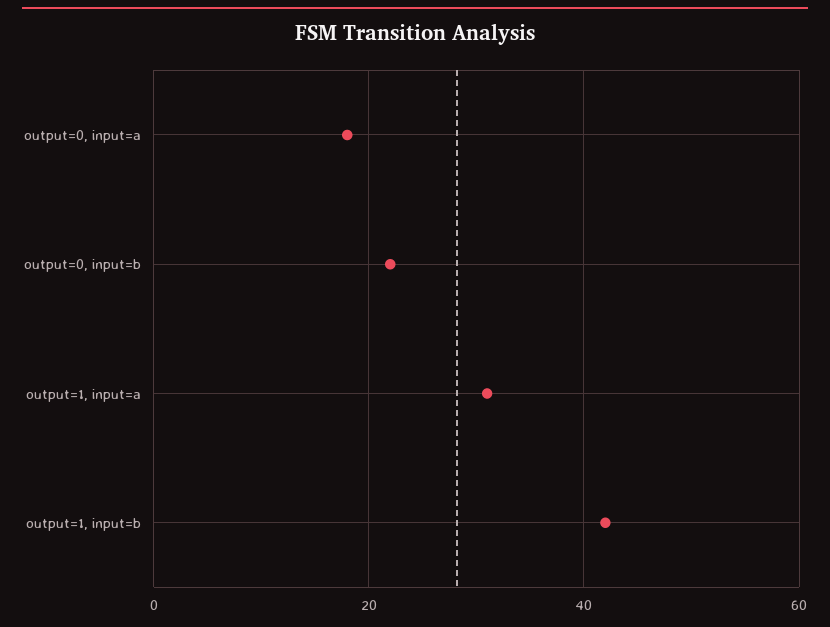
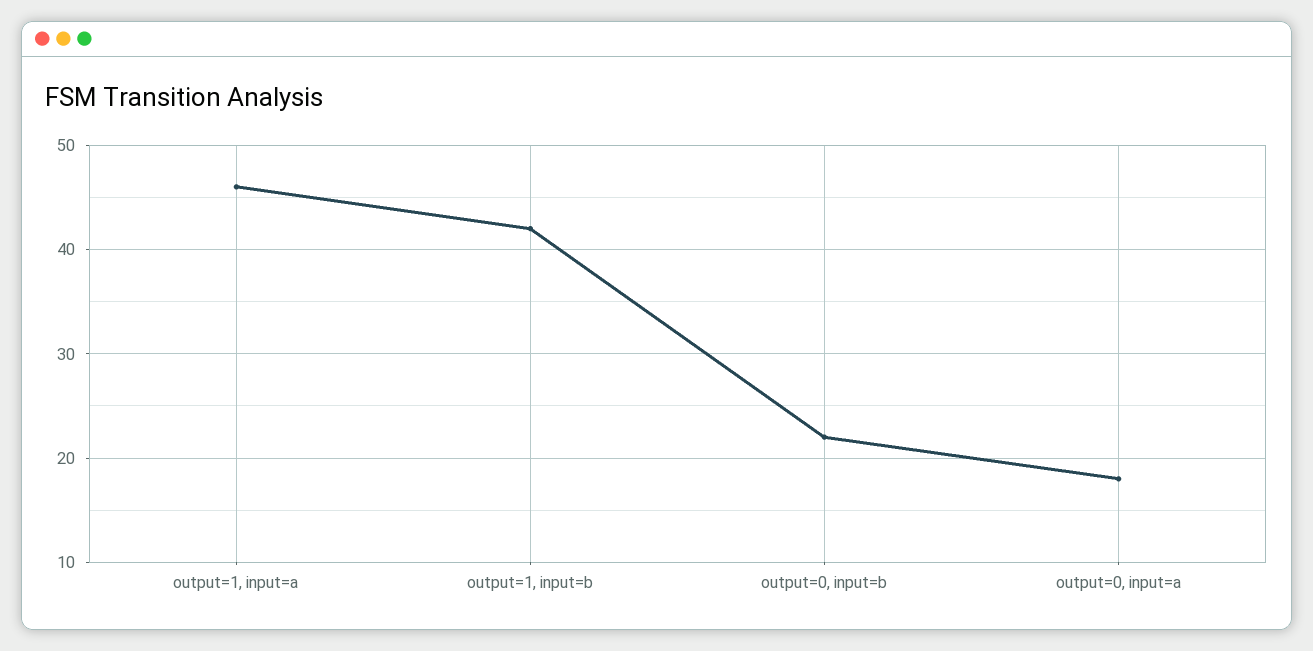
output=1, input=a: 30 -> 46

